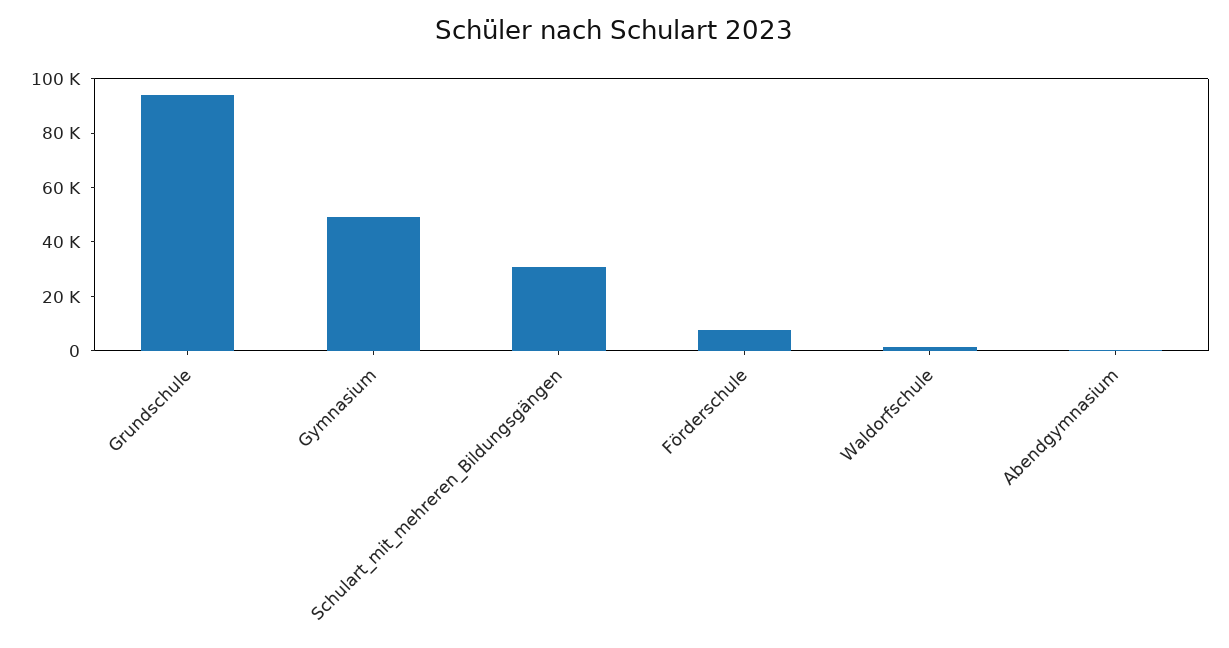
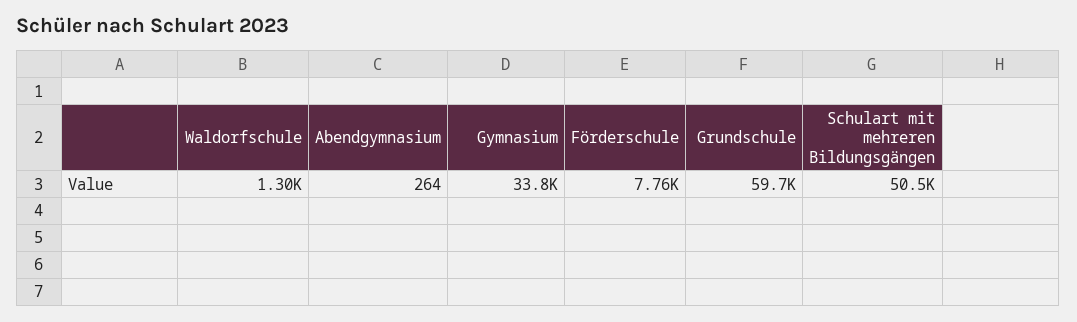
Grundschule: 95000 -> 59700
Gymnasium: 50000 -> 33800
Schulart_mit_mehreren_Bildungsgängen: 30000 -> 50500

